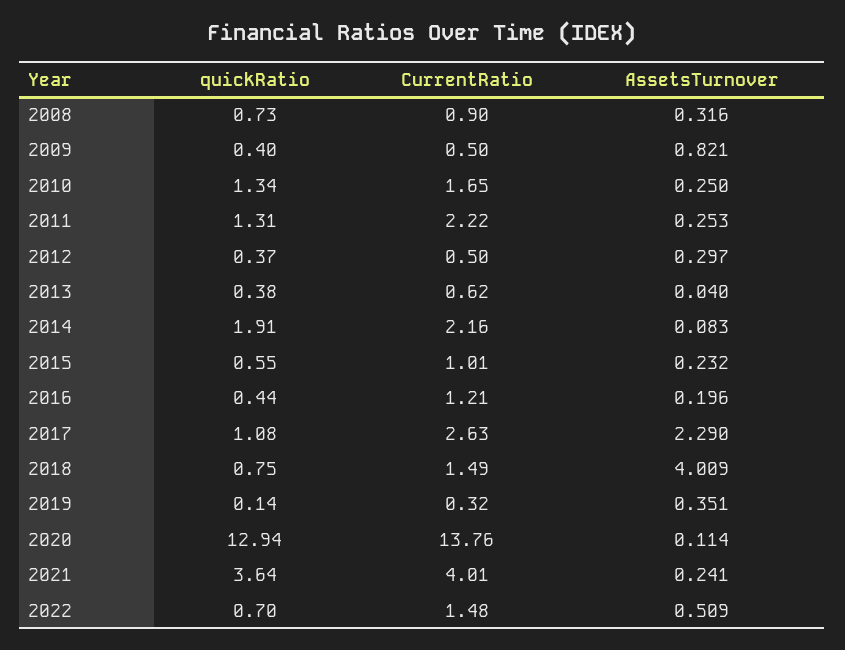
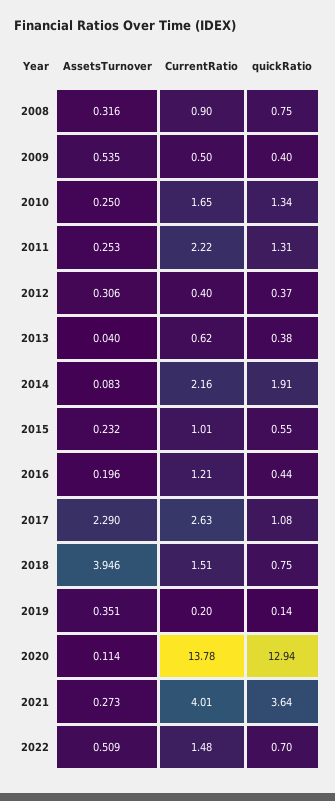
quickRatio, 2008: 0.73 -> 0.75
AssetsTurnover, 2009: 0.821 -> 0.535
CurrentRatio, 2012: 0.5 -> 0.4
AssetsTurnover, 2012: 0.297 -> 0.306
CurrentRatio, 2018: 1.49 -> 1.51
AssetsTurnover, 2018: 4.009 -> 3.946
CurrentRatio, 2019: 0.32 -> 0.2
CurrentRatio, 2020: 13.76 -> 13.78
AssetsTurnover, 2021: 0.241 -> 0.273

